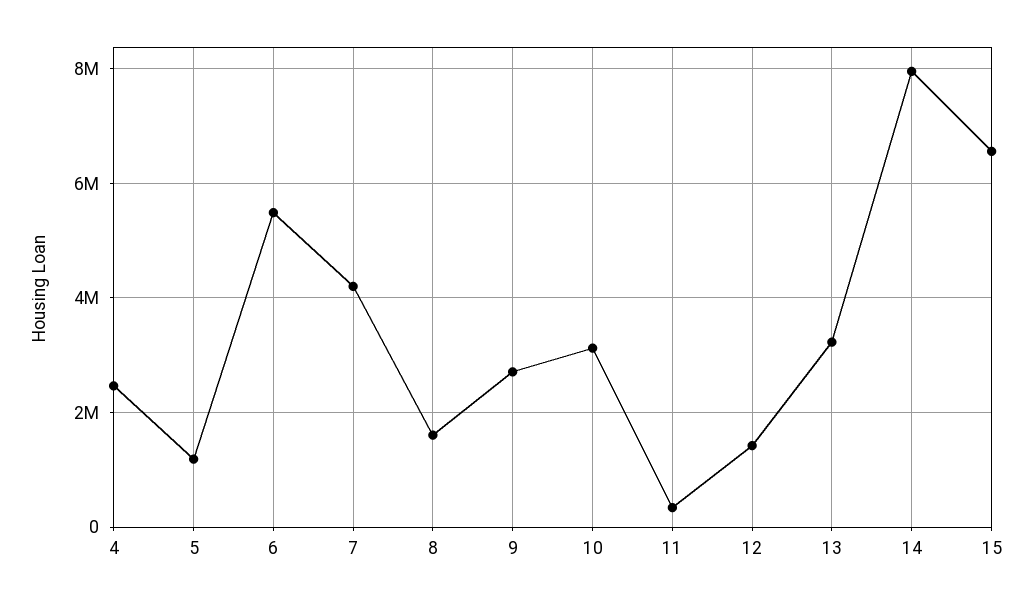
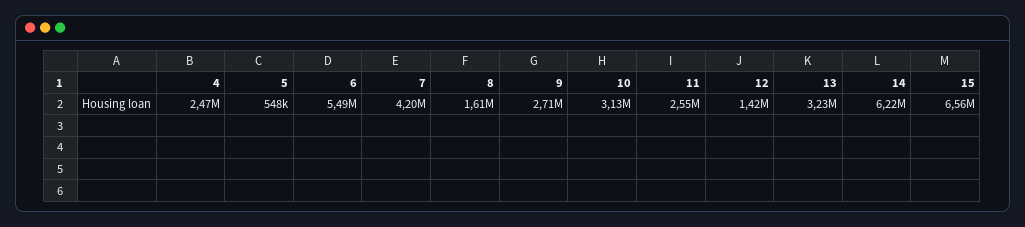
5: 1200000 -> 548000
11: 400000 -> 2550000
14: 8000000 -> 6220000

